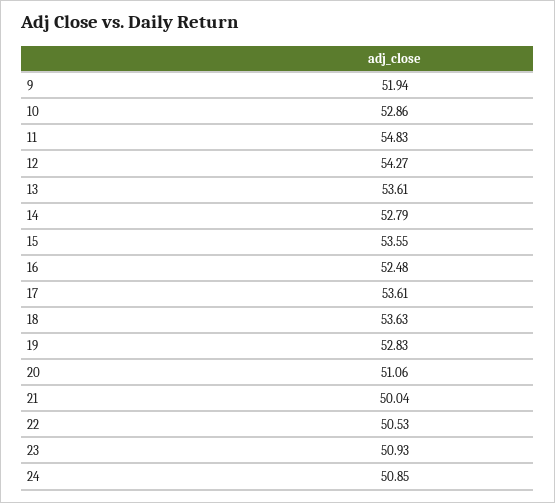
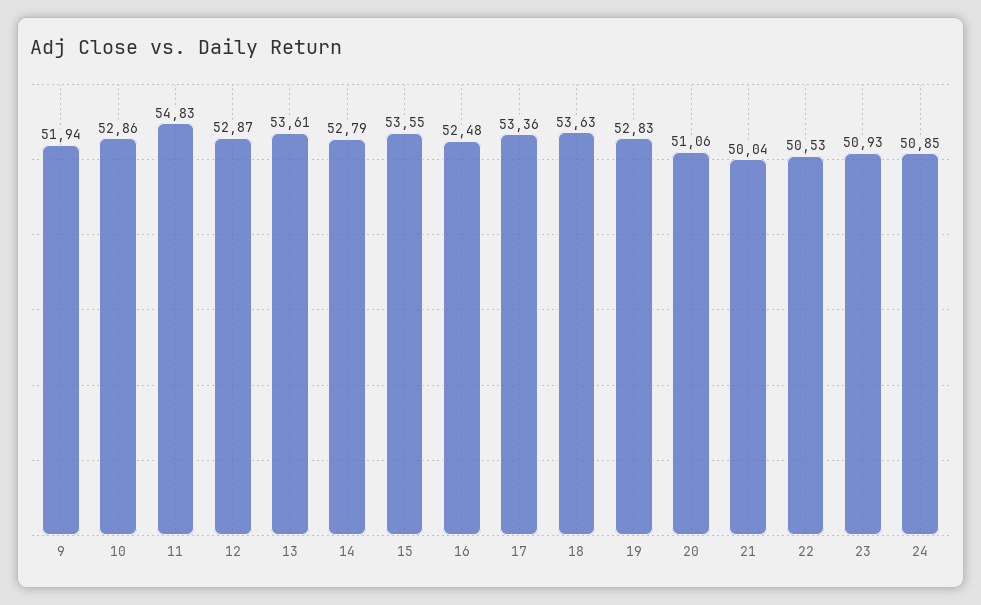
12: 54.27 -> 52.87
17: 53.61 -> 53.36

